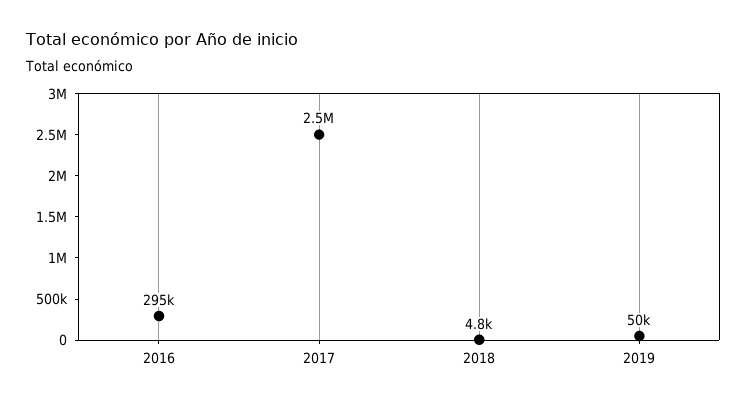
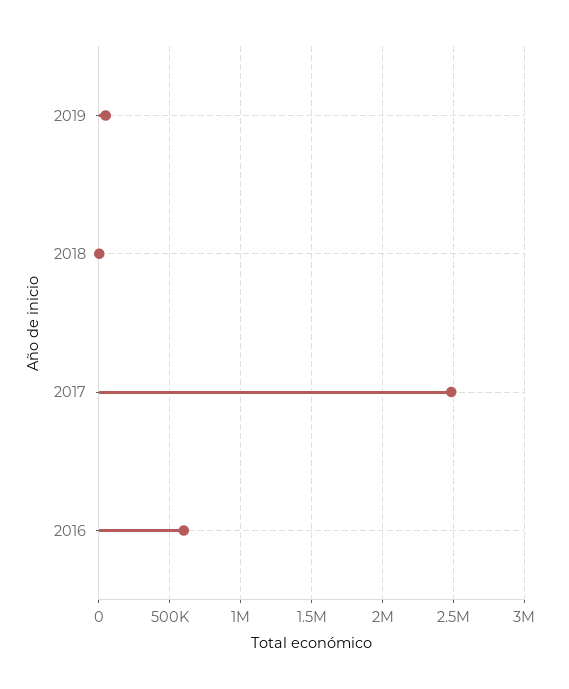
2016: 295000 -> 600000

